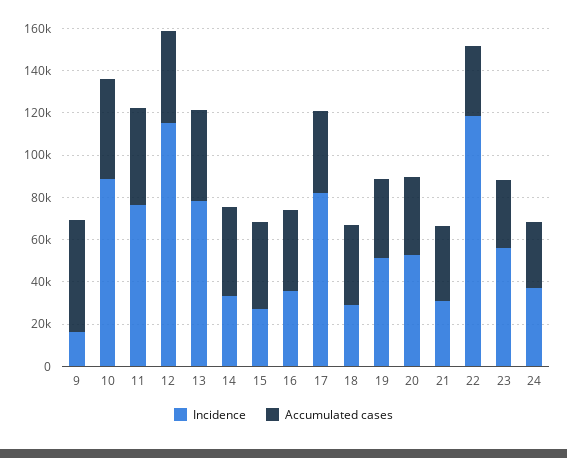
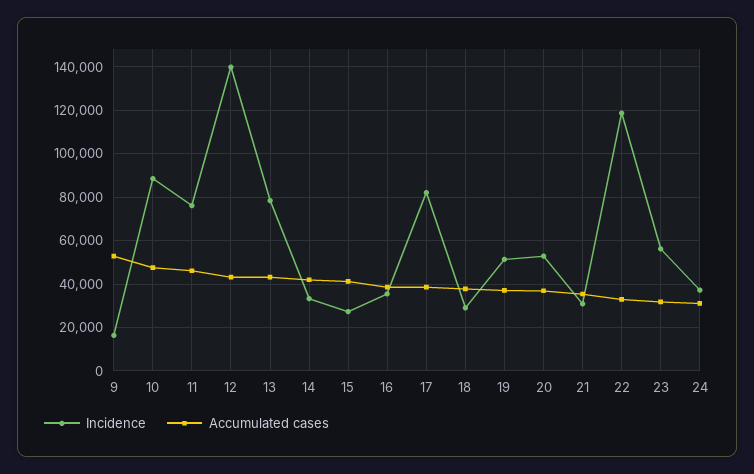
Incidence, 12: 115000 -> 140000

